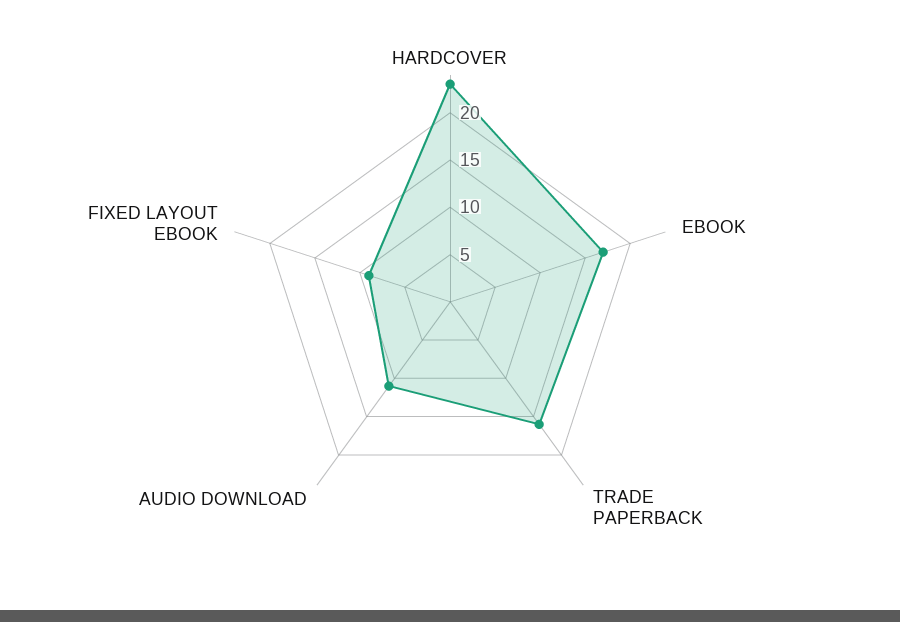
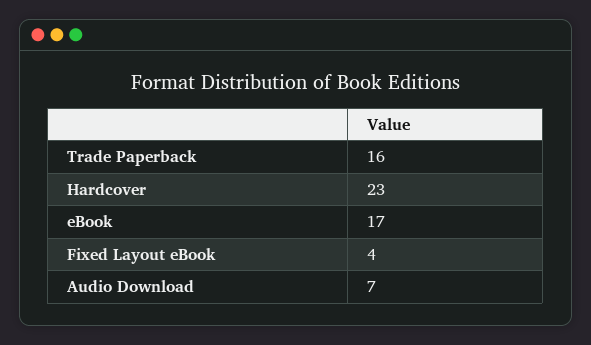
AUDIO DOWNLOAD: 11 -> 7
FIXED LAYOUT EBOOK: 9 -> 4

